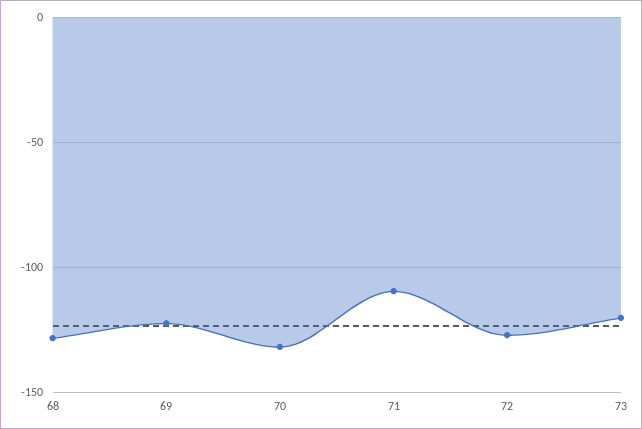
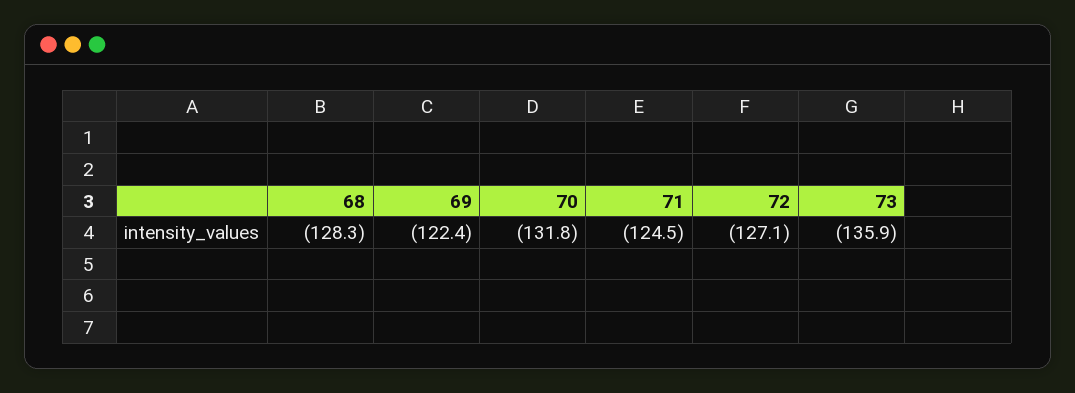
71: -110 -> -124.5
73: -120 -> -135.9

